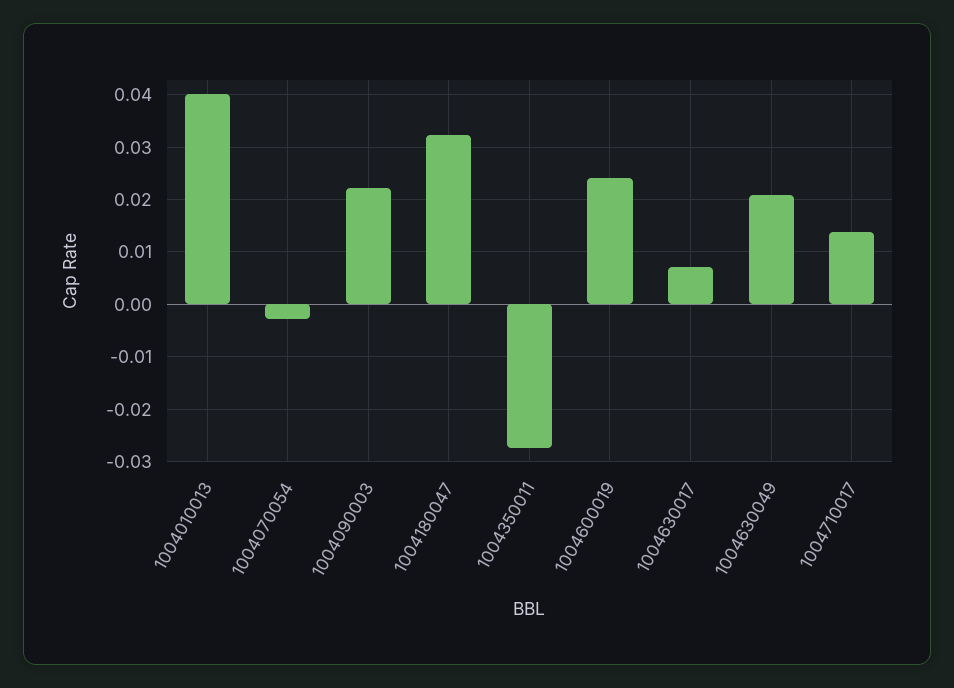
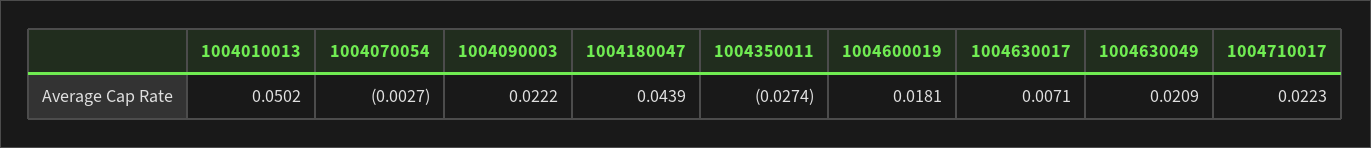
1004010013: 0.04 -> 0.0502
1004180047: 0.032 -> 0.0439
1004600019: 0.024 -> 0.0181
1004710017: 0.014 -> 0.0223

